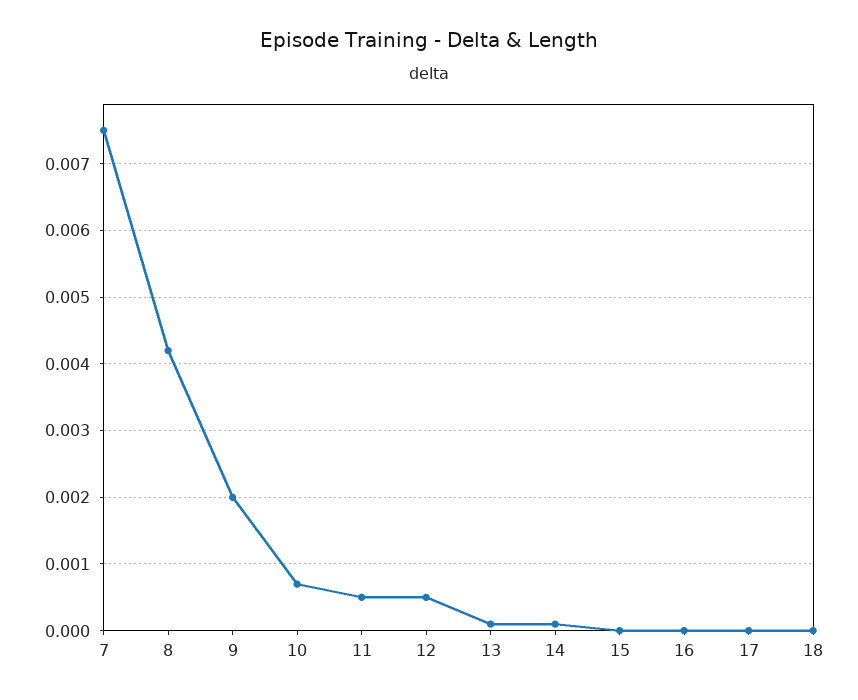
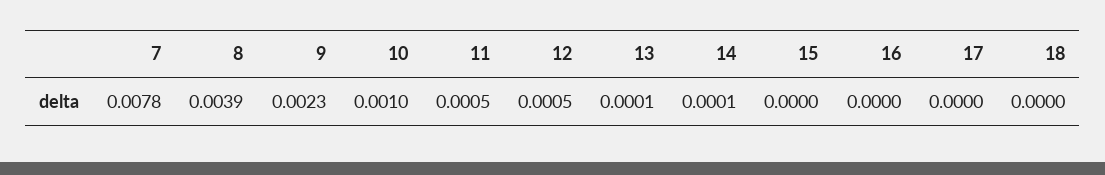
7: 0.0075 -> 0.0078
8: 0.0042 -> 0.0039
9: 0.002 -> 0.0023
10: 0.0007 -> 0.001

